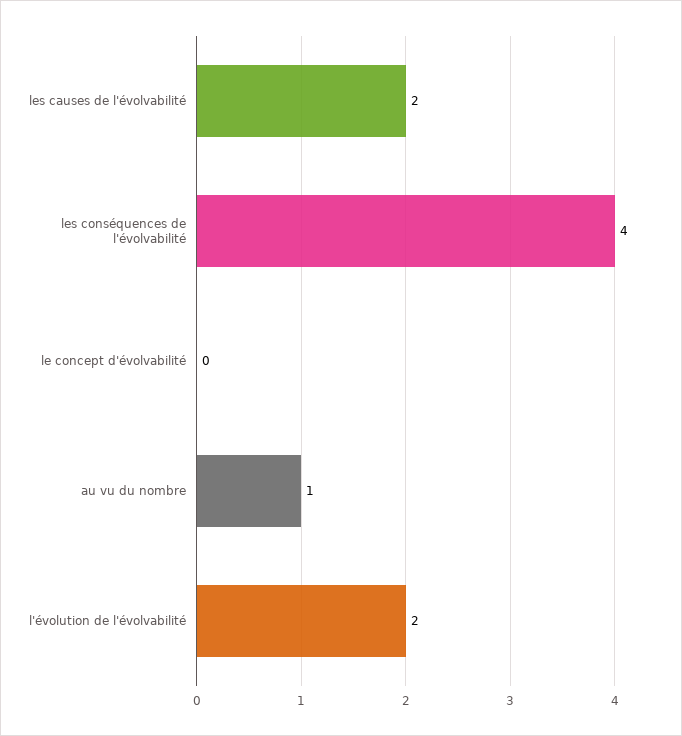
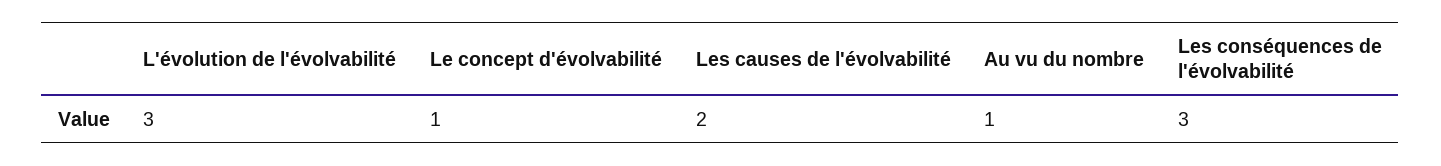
les conséquences de l'évolvabilité: 4 -> 3
le concept d'évolvabilité: 0 -> 1
l'évolution de l'évolvabilité: 2 -> 3

